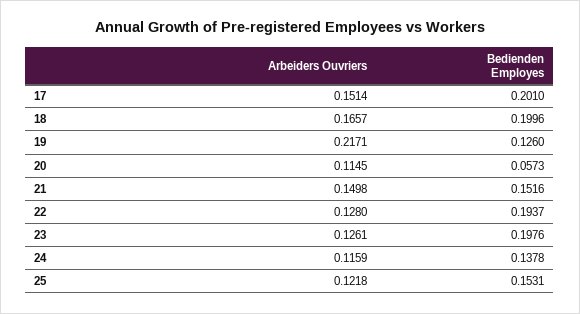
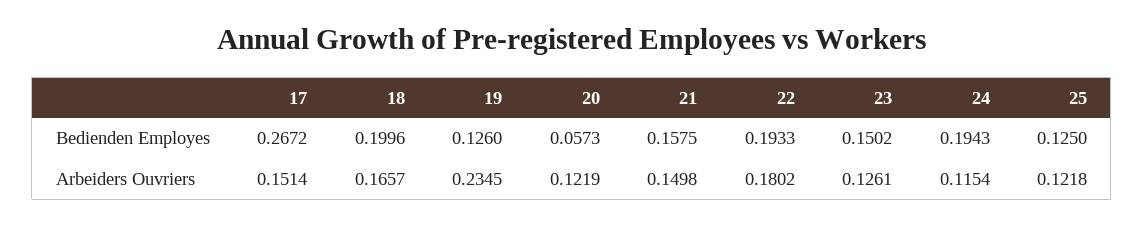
Bedienden Employes, 17: 0.201 -> 0.2672
Arbeiders Ouvriers, 19: 0.2171 -> 0.2345
Arbeiders Ouvriers, 20: 0.1145 -> 0.1219
Bedienden Employes, 21: 0.1516 -> 0.1575
Arbeiders Ouvriers, 22: 0.128 -> 0.1802
Bedienden Employes, 22: 0.1937 -> 0.1933
Bedienden Employes, 23: 0.1976 -> 0.1502
Arbeiders Ouvriers, 24: 0.1159 -> 0.1154
Bedienden Employes, 24: 0.1378 -> 0.1943
Bedienden Employes, 25: 0.1531 -> 0.125

